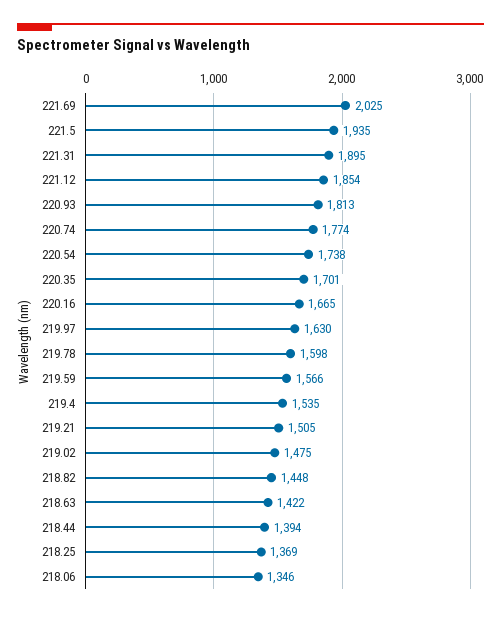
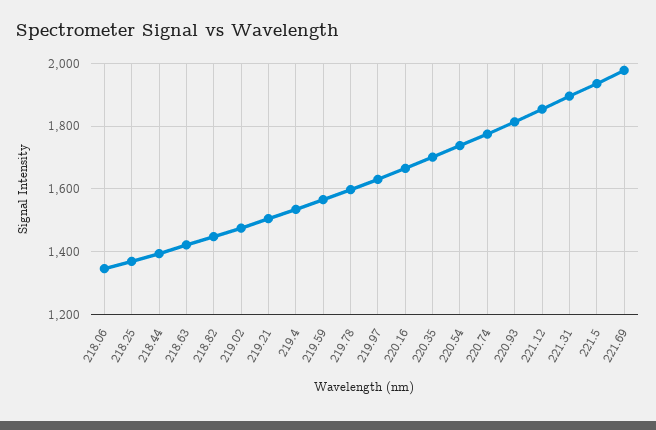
221.69: 2025 -> 1980

